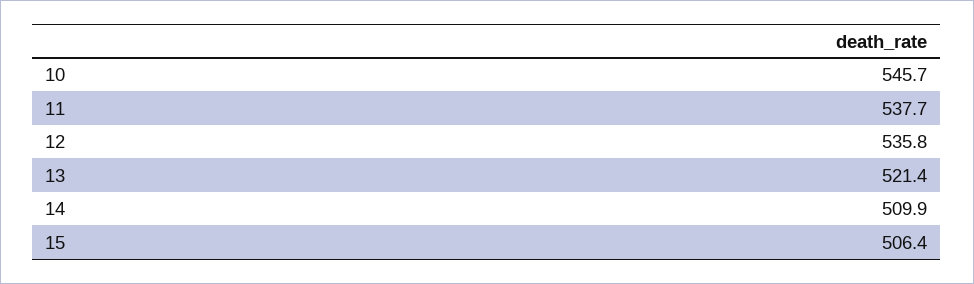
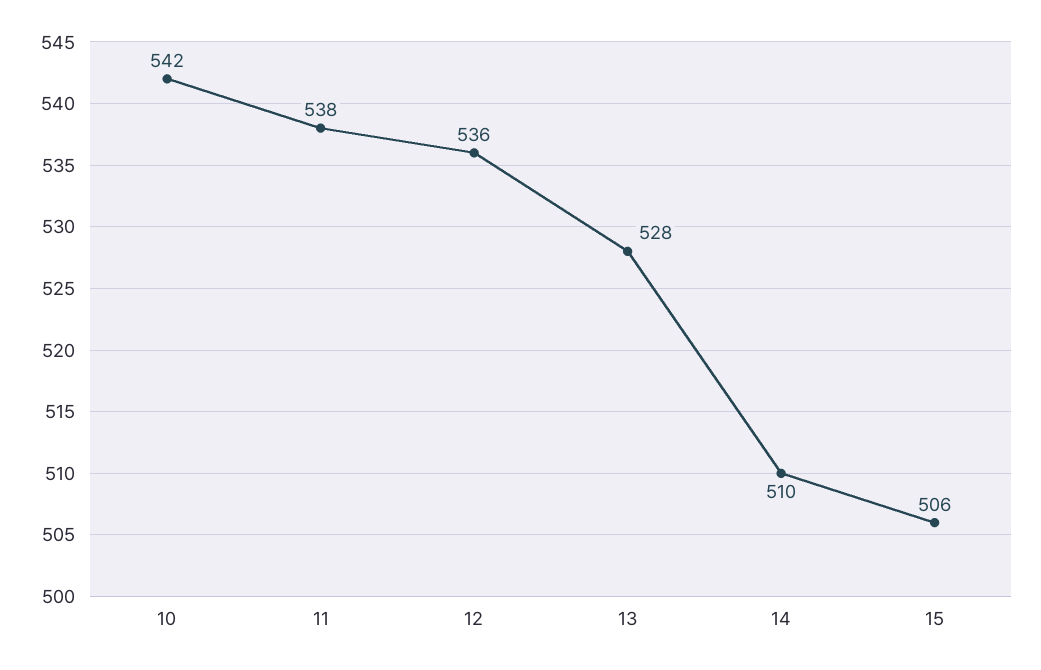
10: 545.7 -> 542
13: 521.4 -> 528

